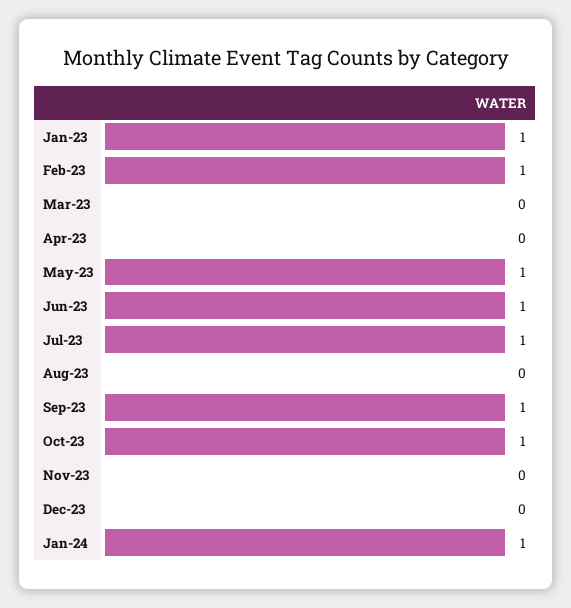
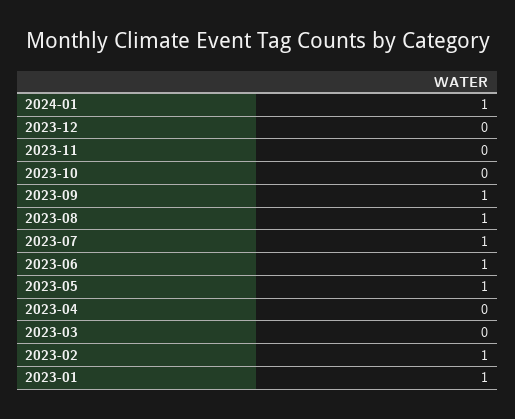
Aug-23: 0 -> 1
Oct-23: 1 -> 0

